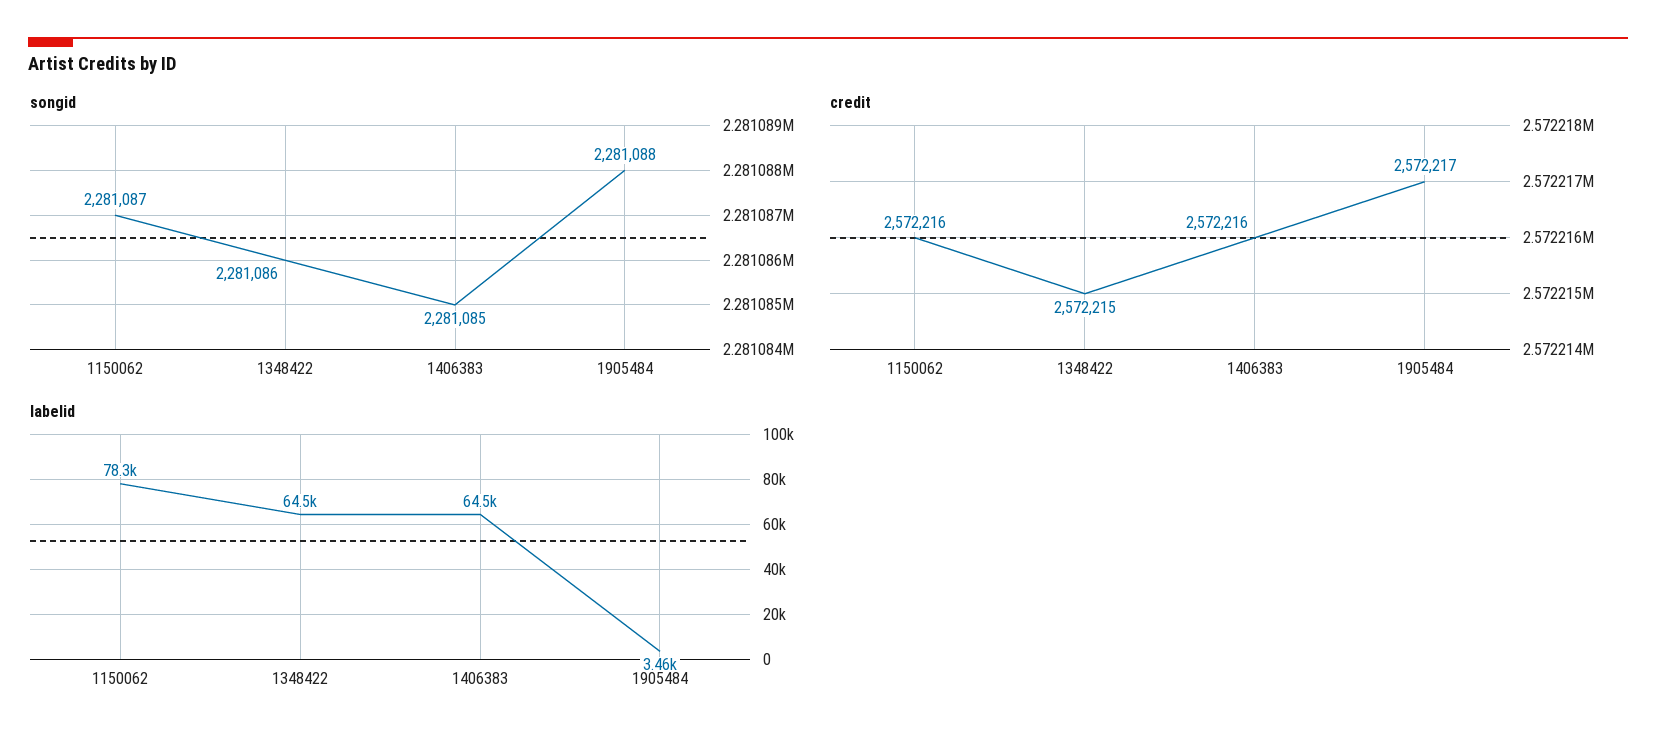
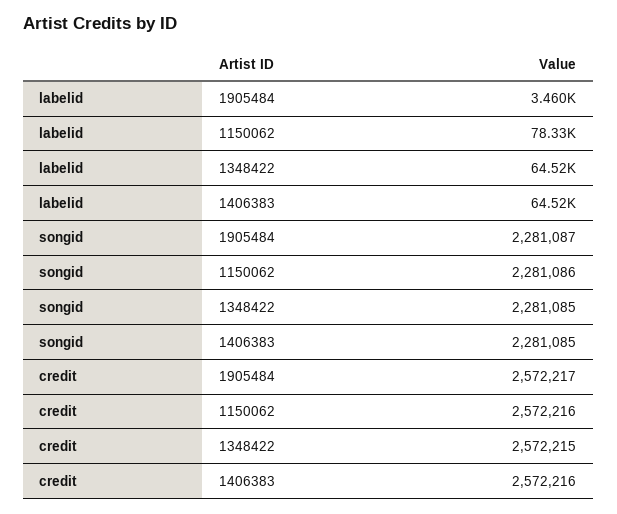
songid, 1150062: 2281087 -> 2281086
songid, 1348422: 2281086 -> 2281085
songid, 1905484: 2281088 -> 2281087

